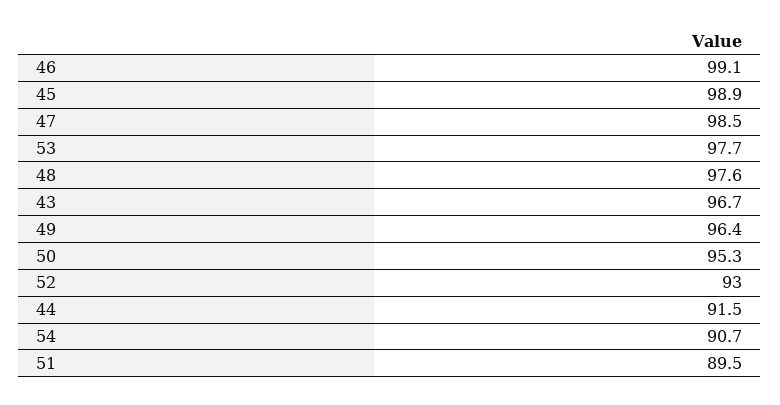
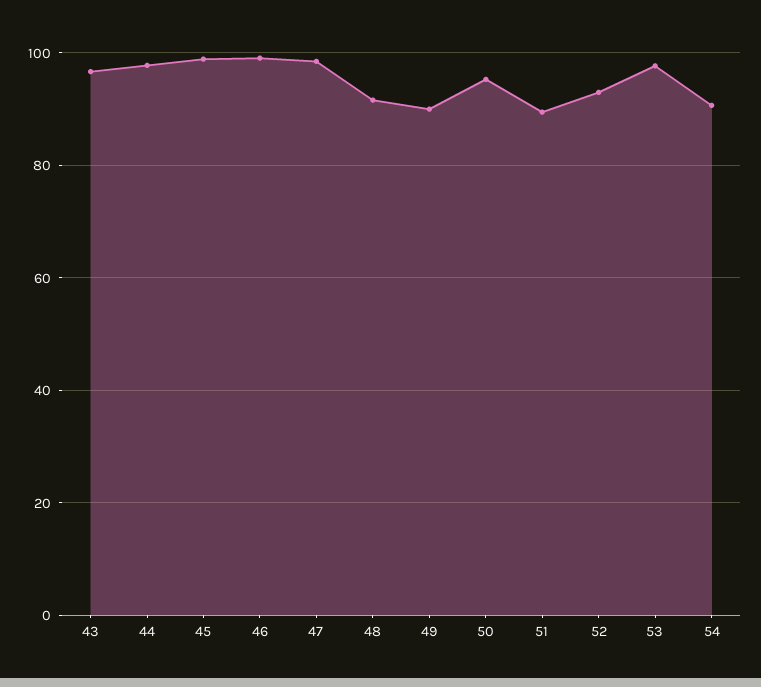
48: 97.6 -> 92
49: 96.4 -> 90
44: 91.5 -> 98

